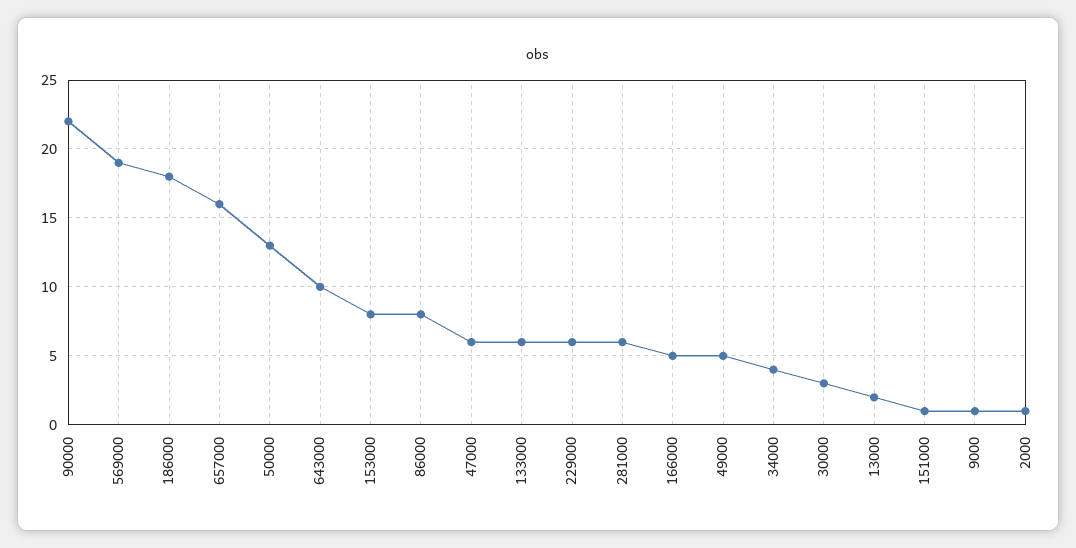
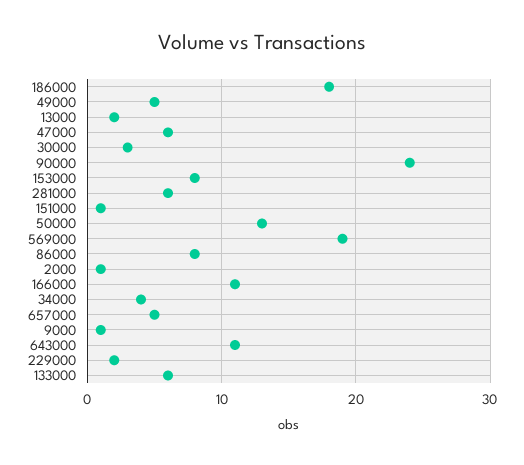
90000: 22 -> 24
657000: 16 -> 5
643000: 10 -> 11
229000: 6 -> 2
166000: 5 -> 11

